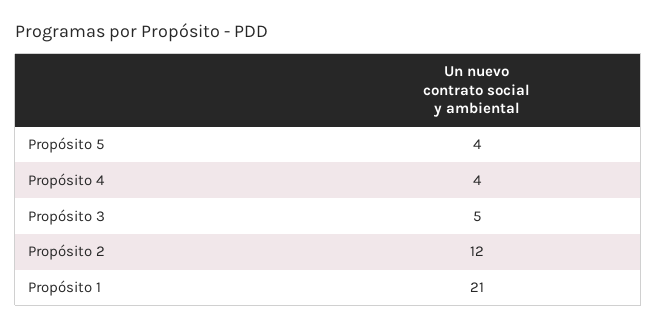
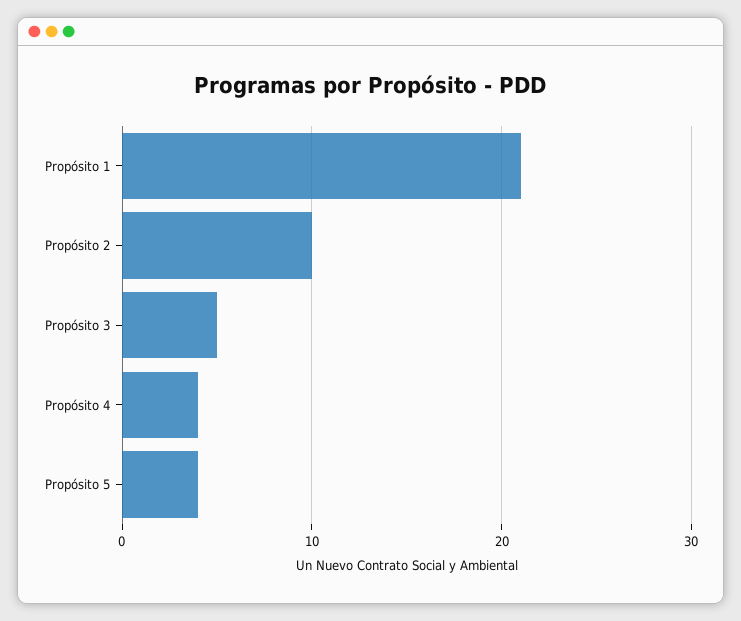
Propósito 2: 12 -> 10

